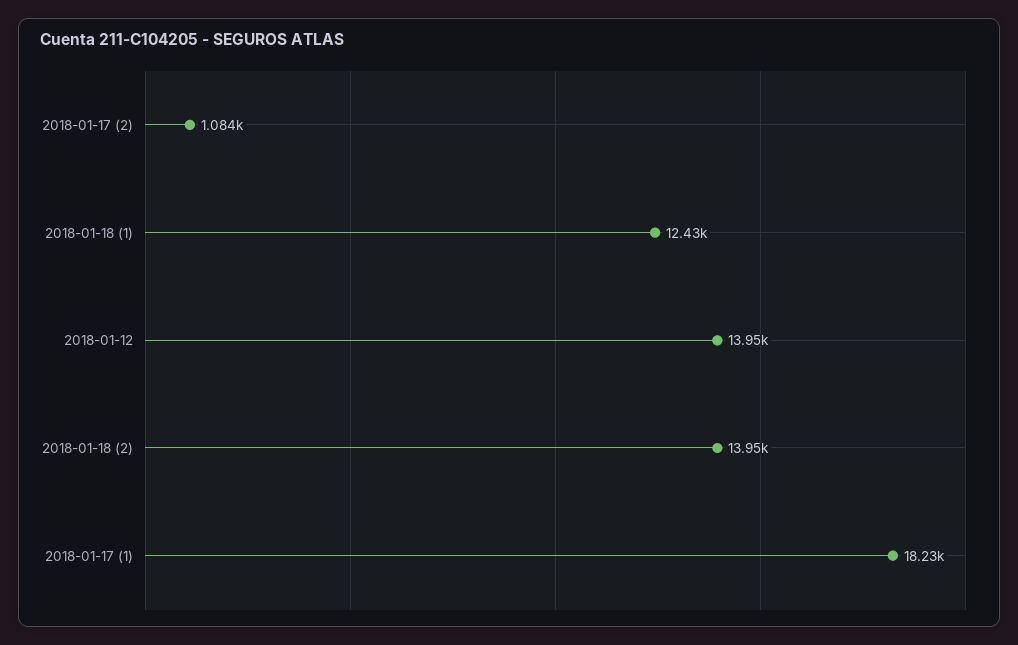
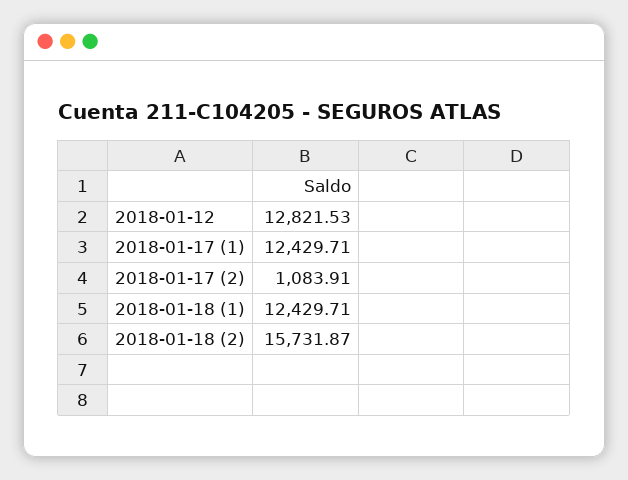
2018-01-12: 13950 -> 12821.53
2018-01-18 (2): 13950 -> 15731.87
2018-01-17 (1): 18230 -> 12429.71

